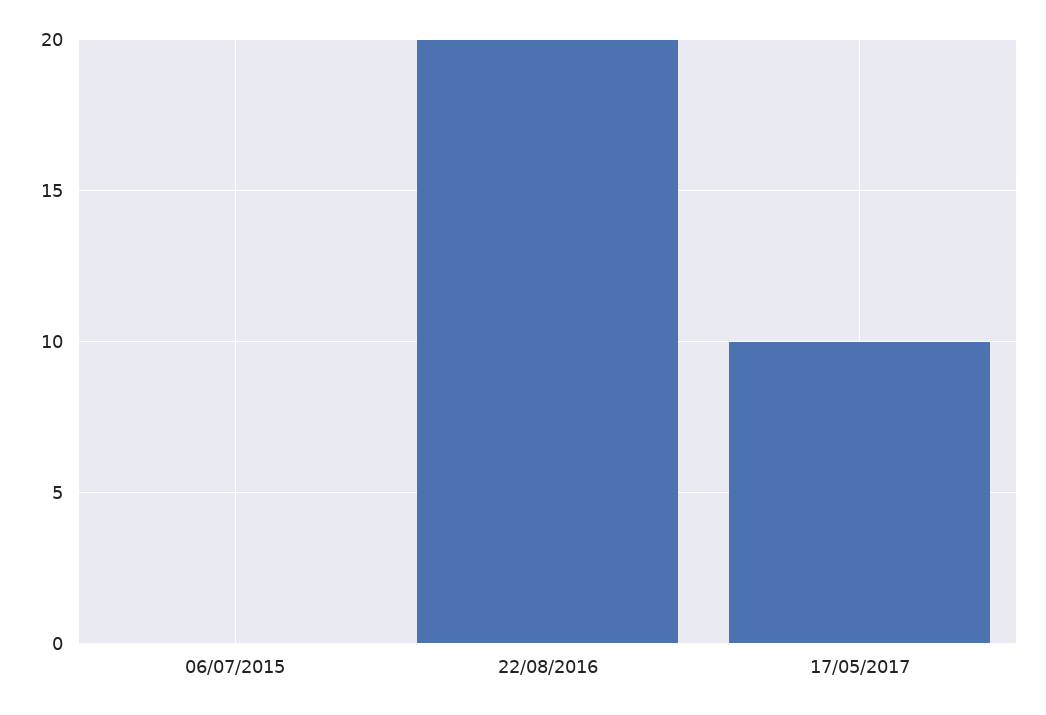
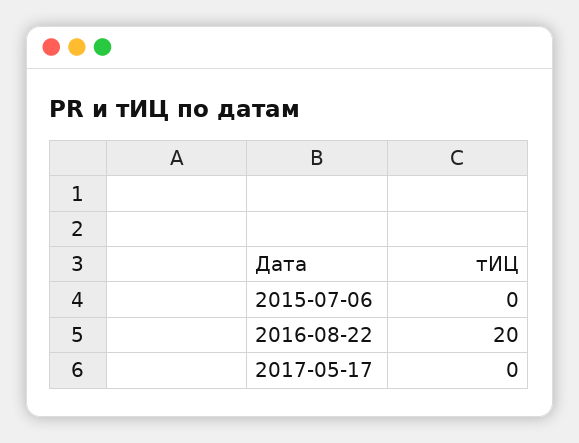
17/05/2017: 10 -> 0

